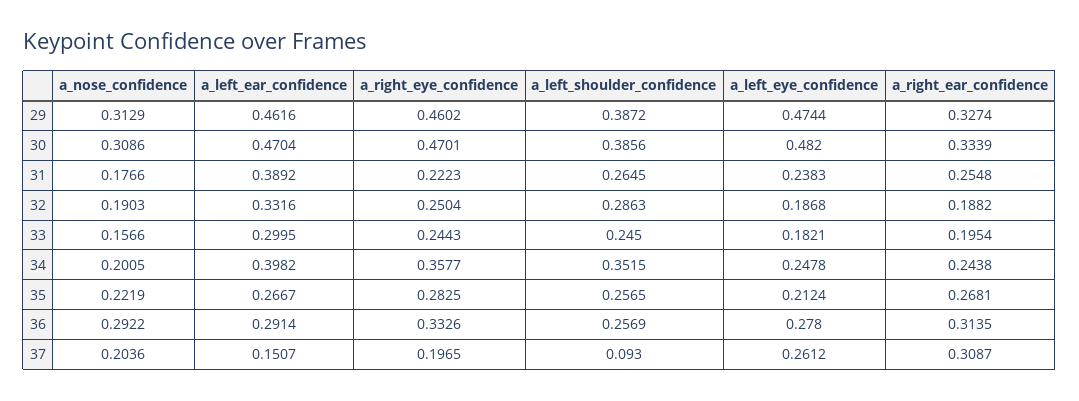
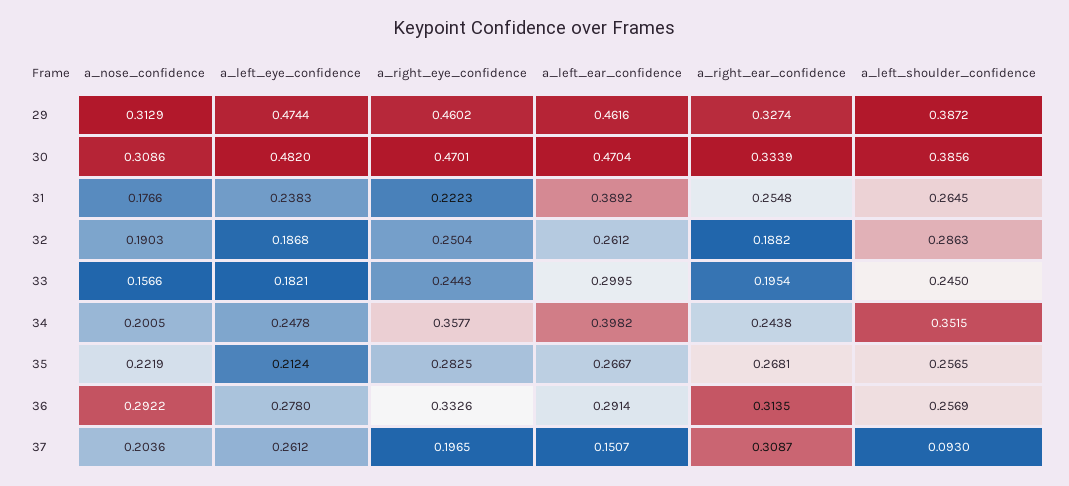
a_left_ear_confidence, 32: 0.3316 -> 0.2612

